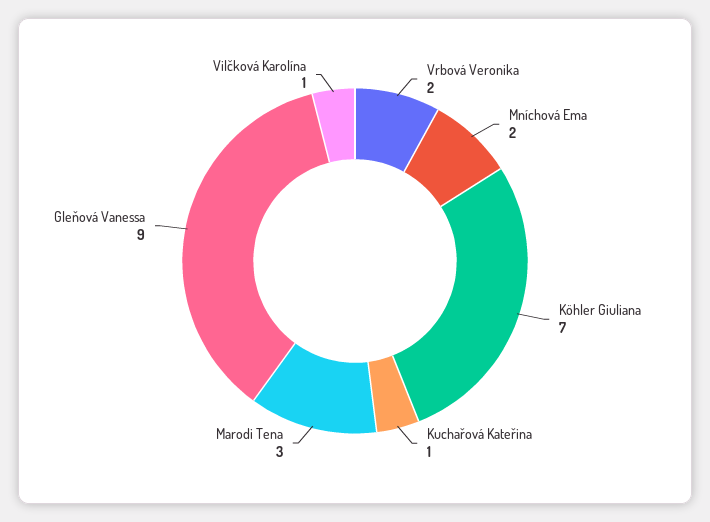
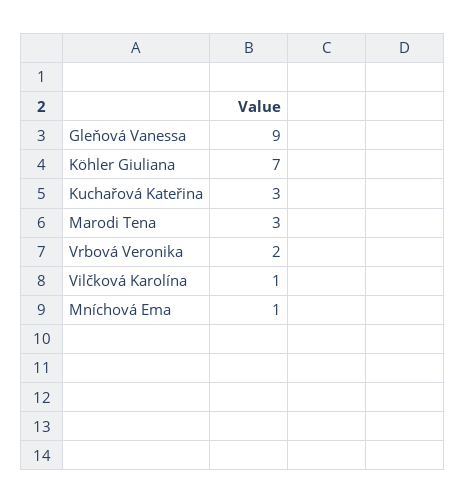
Mníchová Ema: 2 -> 1
Kuchařová Kateřina: 1 -> 3

